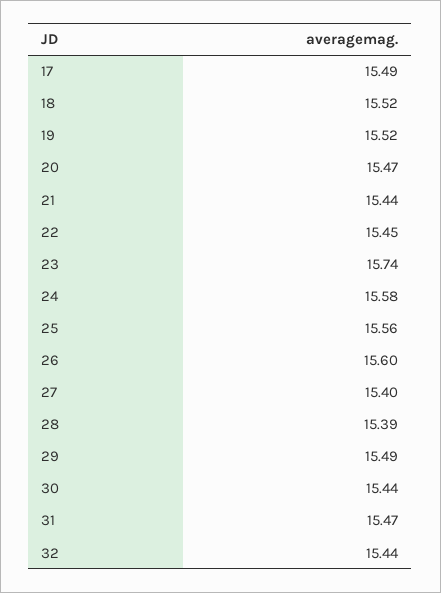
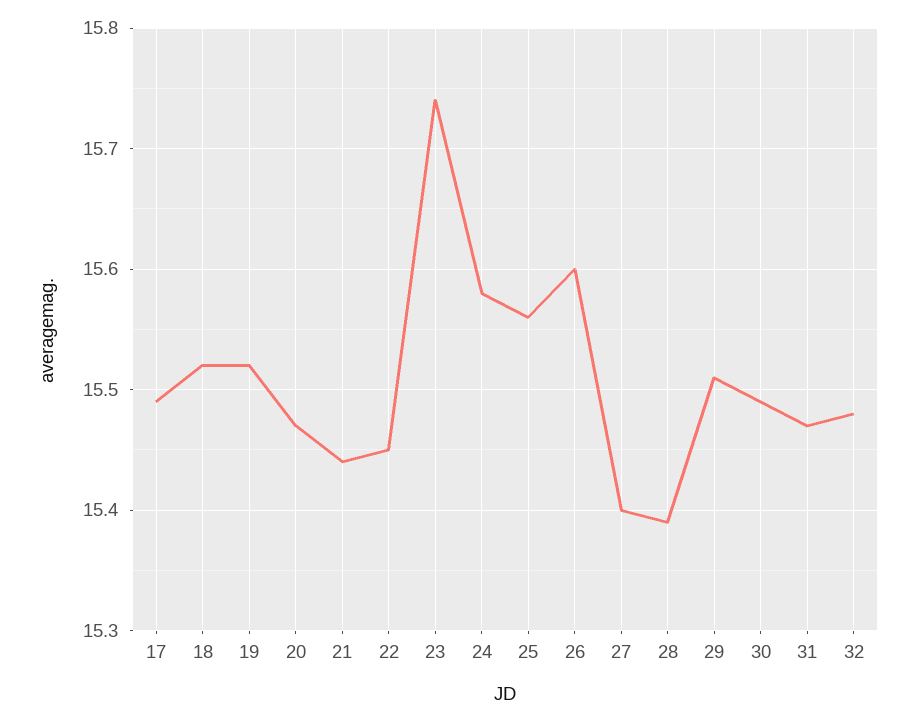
29: 15.49 -> 15.51
30: 15.44 -> 15.49
32: 15.44 -> 15.48

